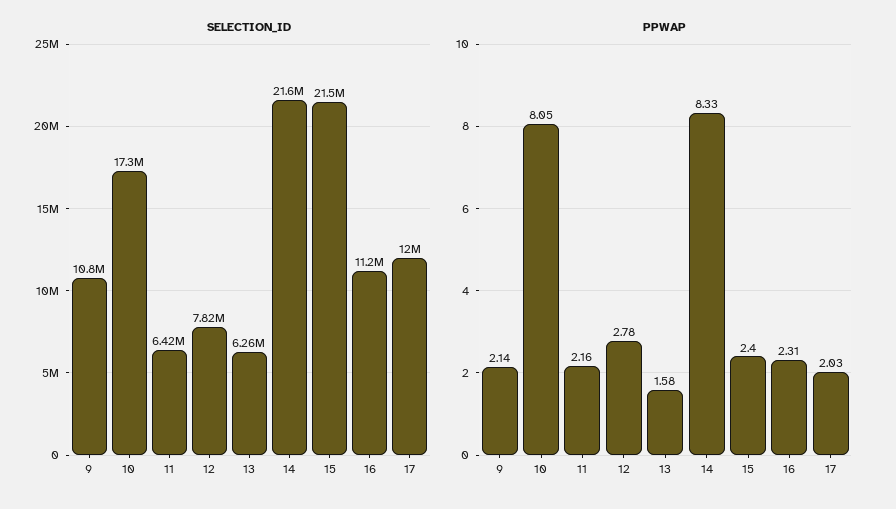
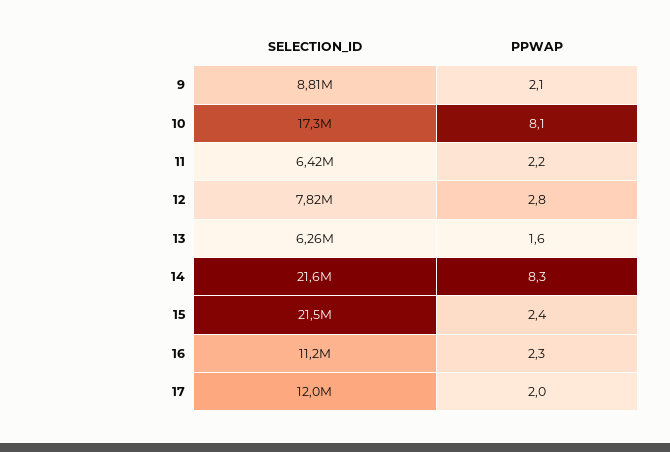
SELECTION_ID, 9: 10800000 -> 8810000

